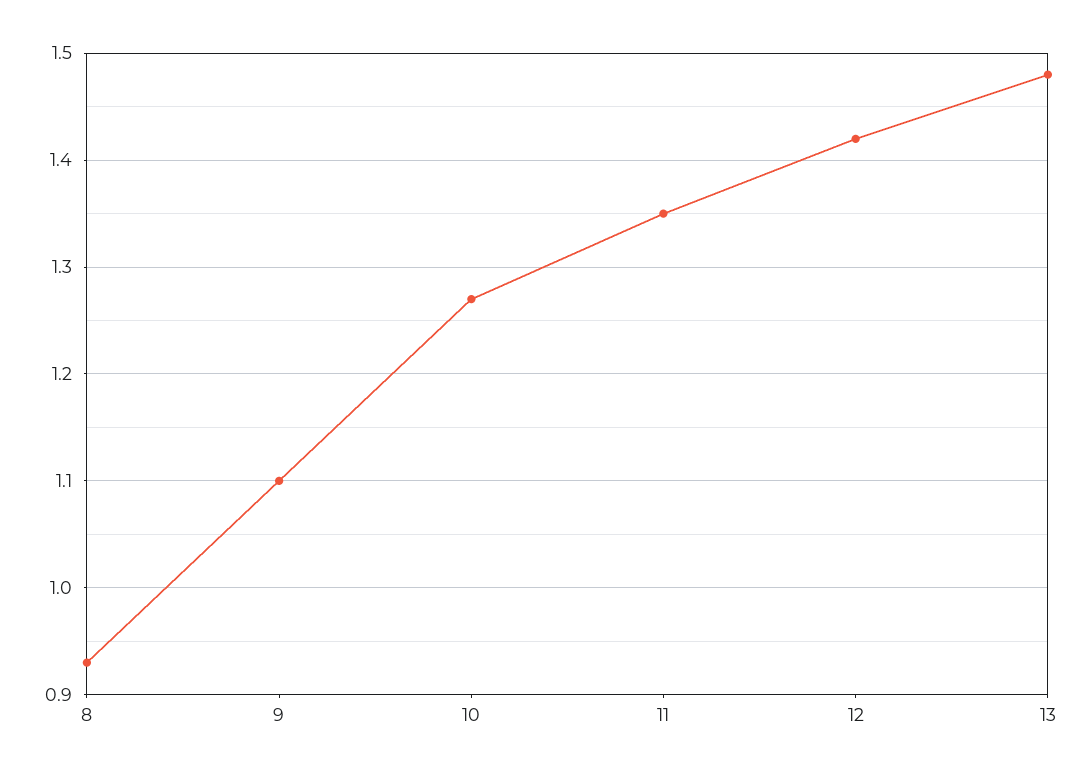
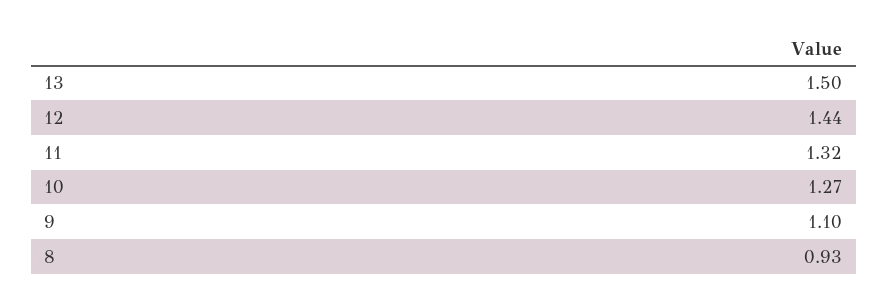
11: 1.35 -> 1.32
12: 1.42 -> 1.44
13: 1.48 -> 1.5

